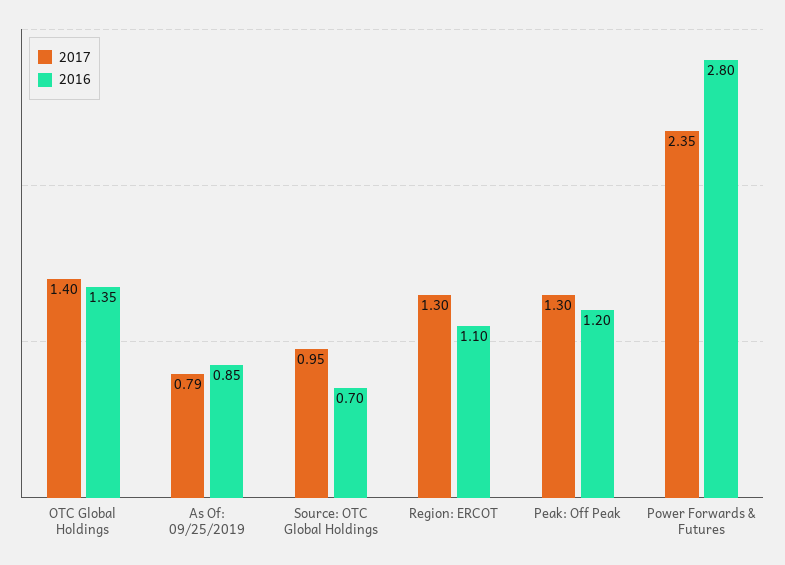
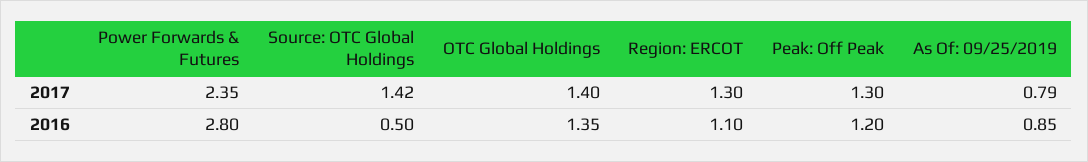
2017, Source: OTC Global Holdings: 0.95 -> 1.42
2016, Source: OTC Global Holdings: 0.7 -> 0.5

